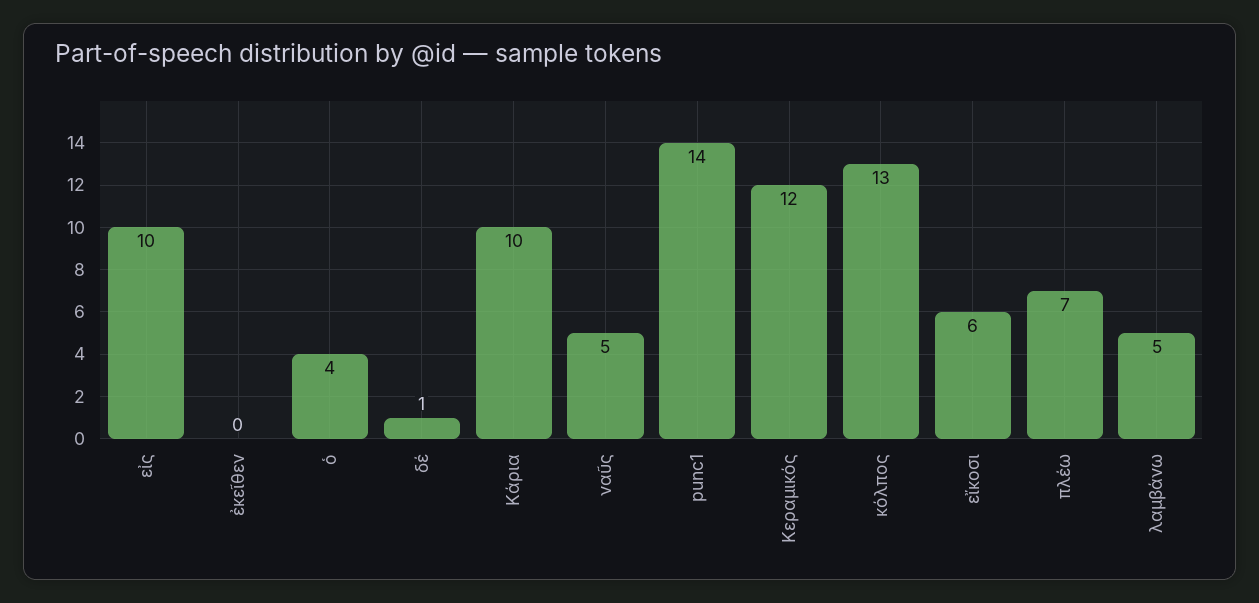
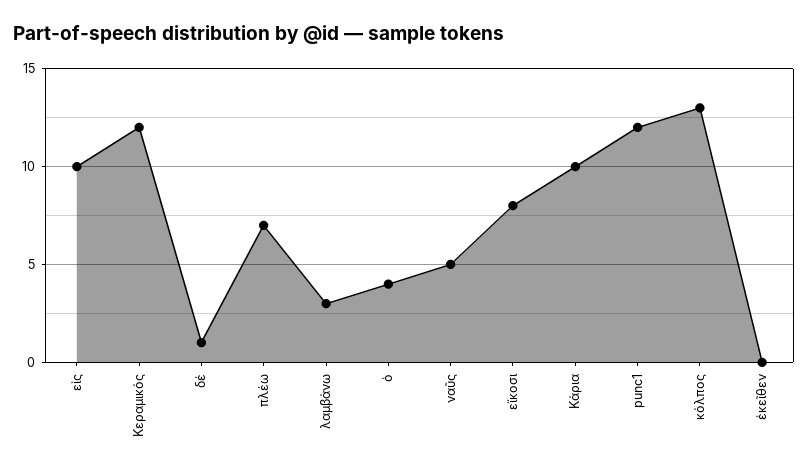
punc1: 14 -> 12
εἴκοσι: 6 -> 8
λαμβάνω: 5 -> 3

